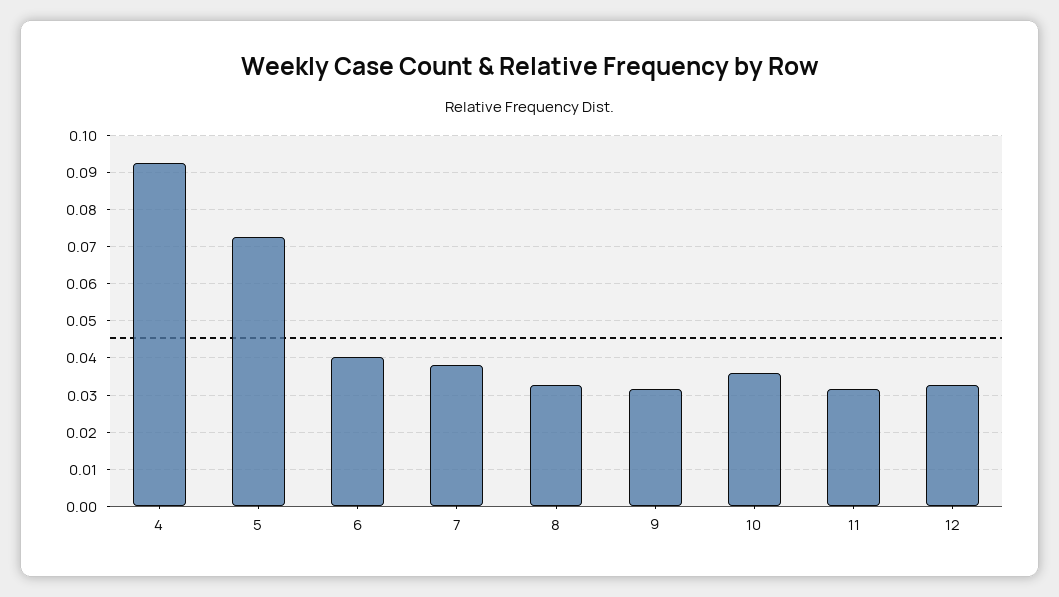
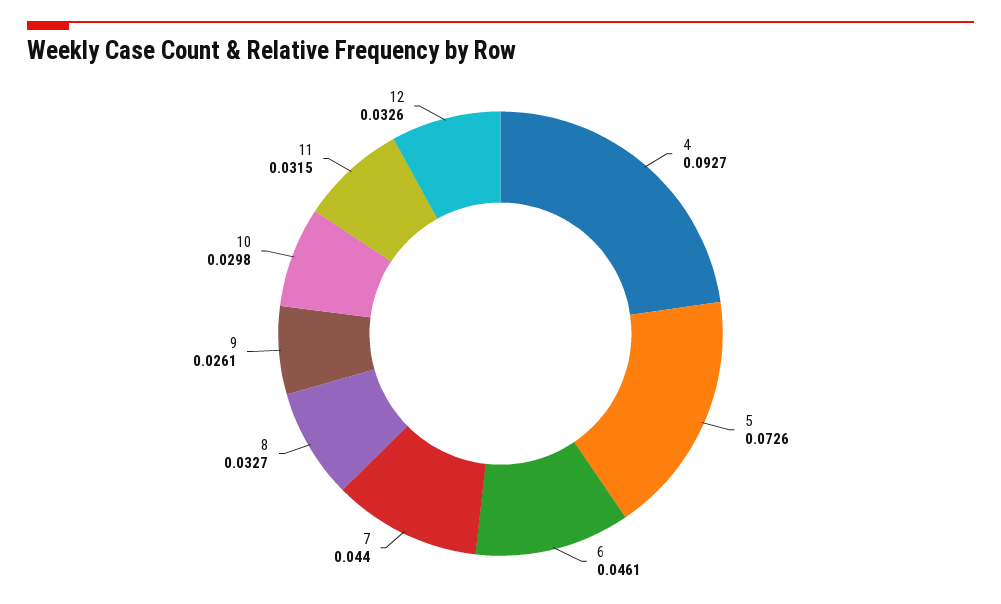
6: 0.04 -> 0.0461
7: 0.038 -> 0.044
9: 0.032 -> 0.0261
10: 0.036 -> 0.0298

